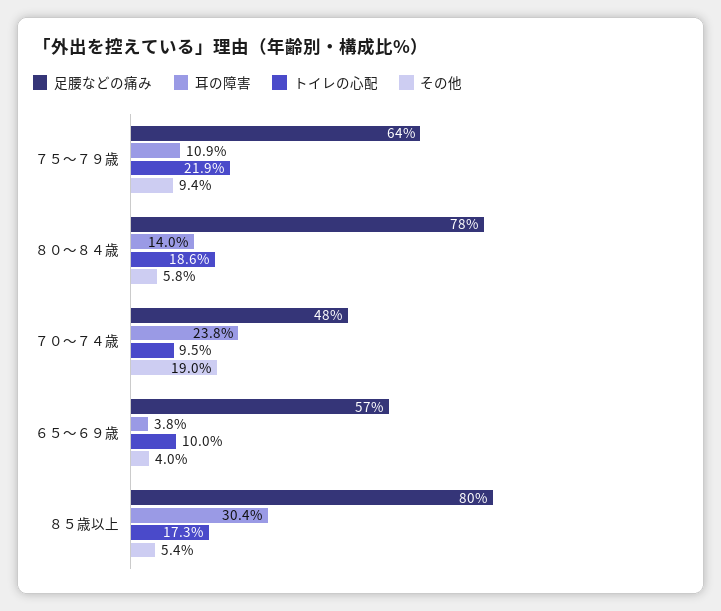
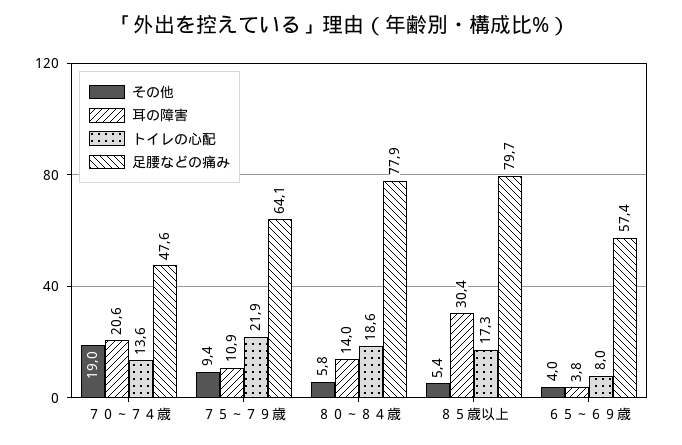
耳の障害, ７０～７４歳: 23.8 -> 20.6
トイレの心配, ７０～７４歳: 9.5 -> 13.6
トイレの心配, ６５～６９歳: 10 -> 8

